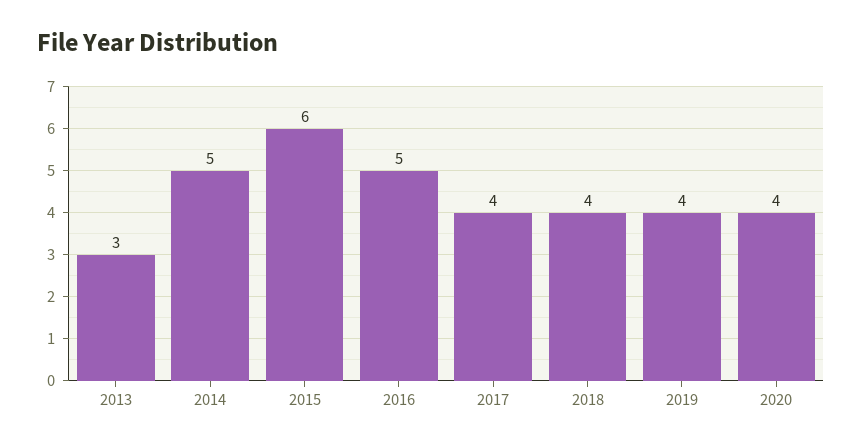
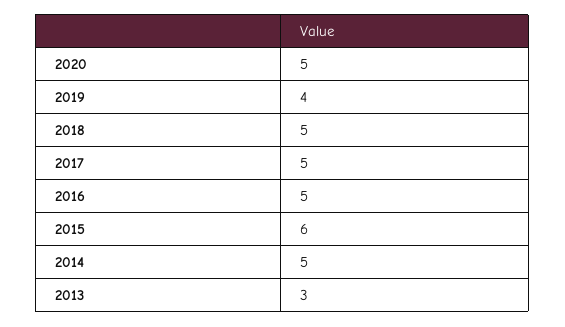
2017: 4 -> 5
2018: 4 -> 5
2020: 4 -> 5

